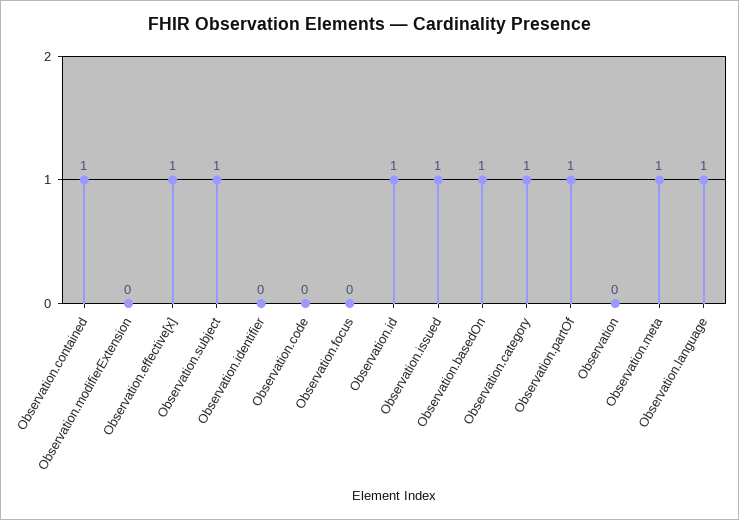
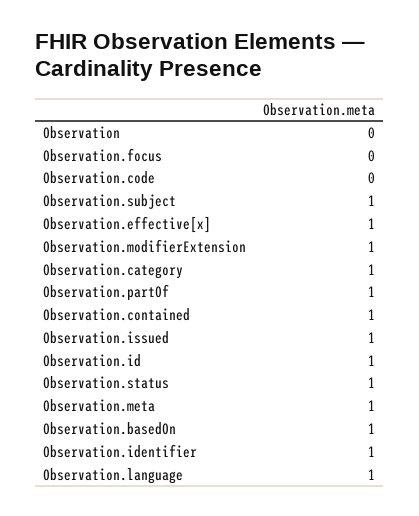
Observation.modifierExtension: 0 -> 1
Observation.identifier: 0 -> 1
Observation.status: none -> 1

